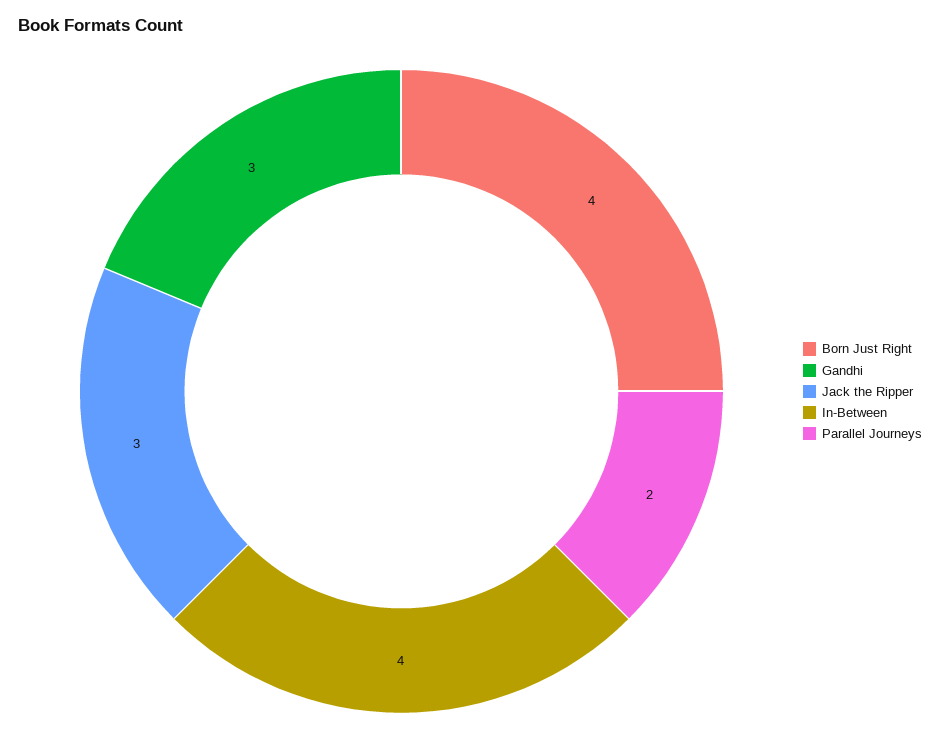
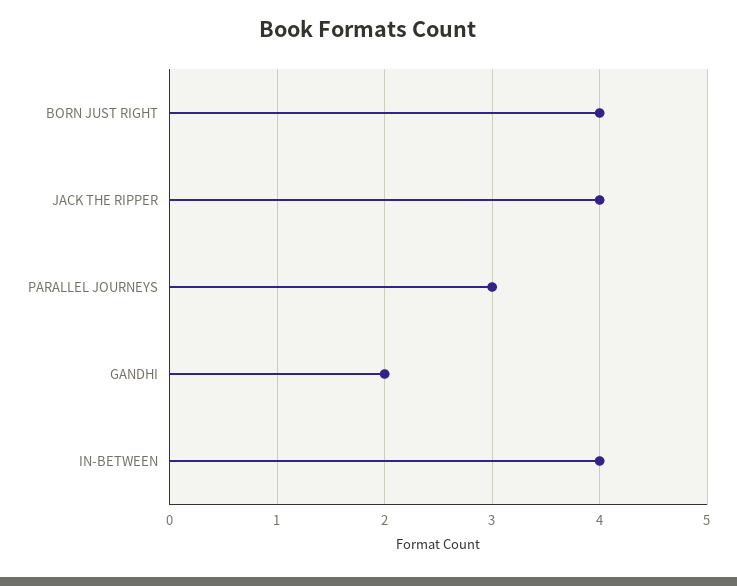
Gandhi: 3 -> 2
Jack the Ripper: 3 -> 4
Parallel Journeys: 2 -> 3

